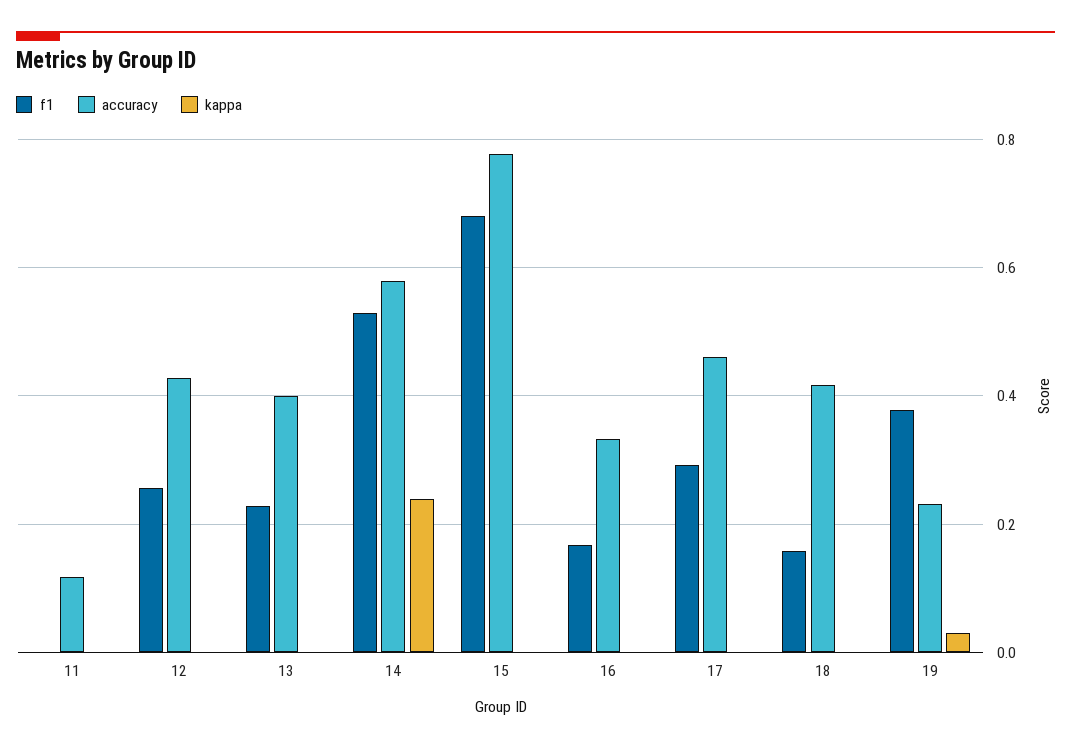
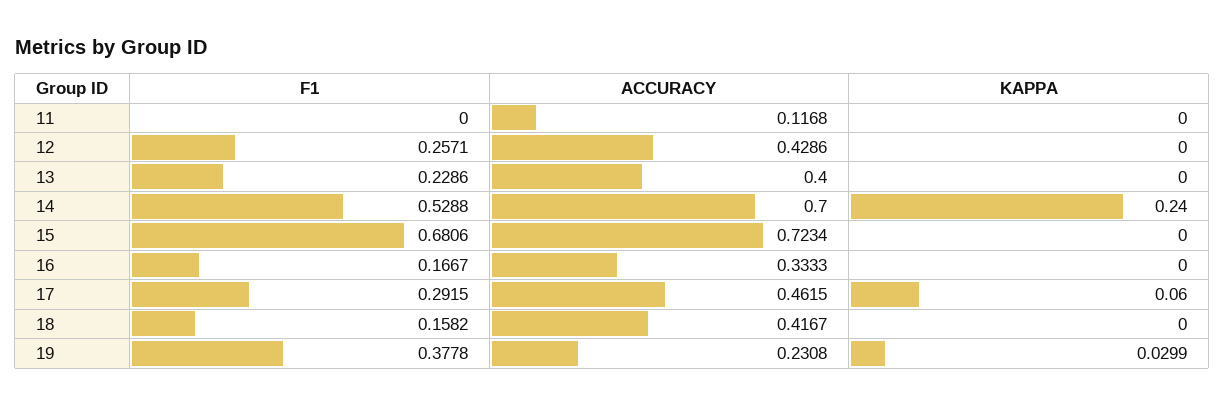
accuracy, 14: 0.58 -> 0.7
accuracy, 15: 0.78 -> 0.7234
kappa, 17: 0 -> 0.06

